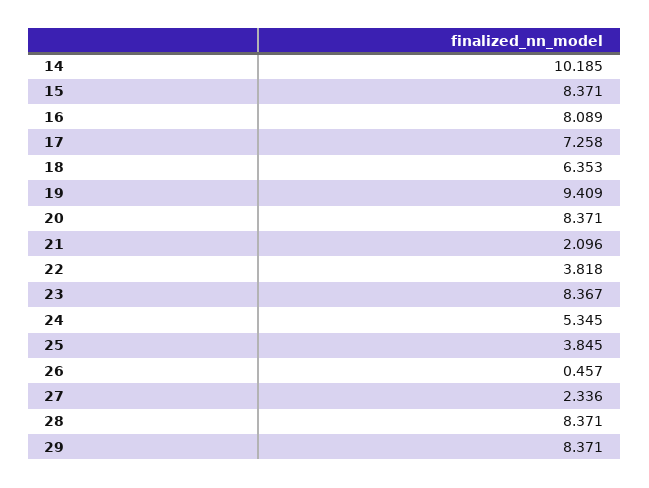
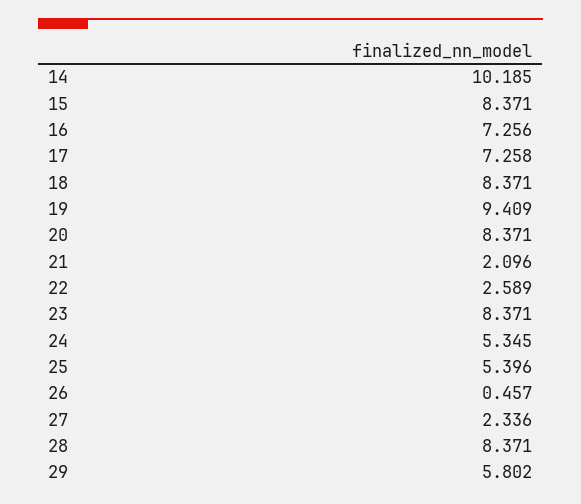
16: 8.089 -> 7.256
18: 6.353 -> 8.371
22: 3.818 -> 2.589
23: 8.367 -> 8.371
25: 3.845 -> 5.396
29: 8.371 -> 5.802

